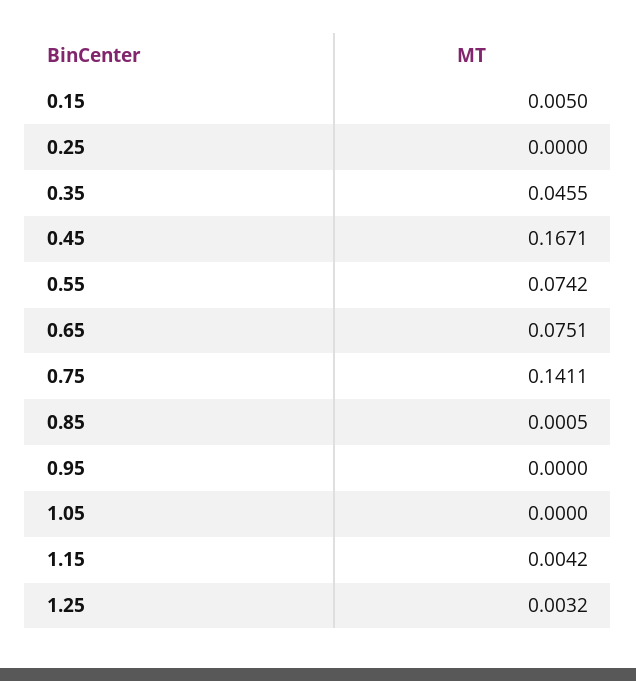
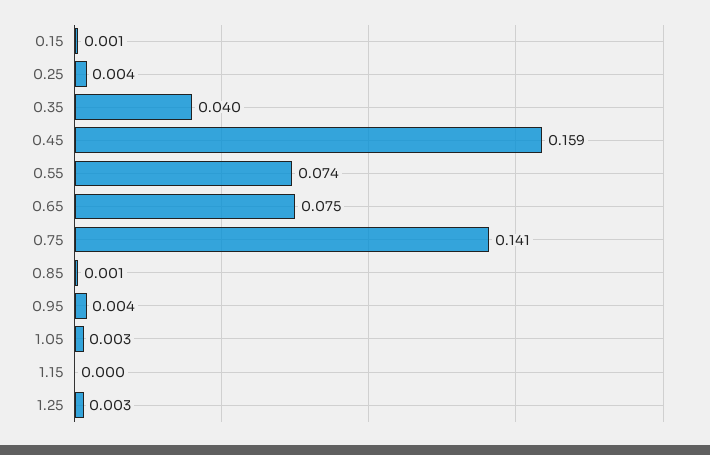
0.15: 0.005 -> 0.001
0.25: 0 -> 0.004
0.35: 0.0455 -> 0.04
0.45: 0.1671 -> 0.159
0.95: 0 -> 0.004
1.05: 0 -> 0.003
1.15: 0.0042 -> 0

